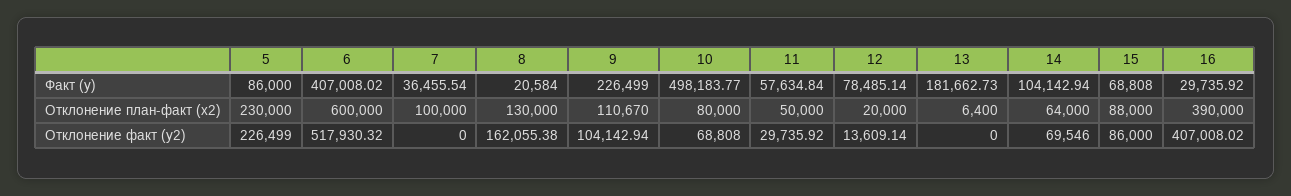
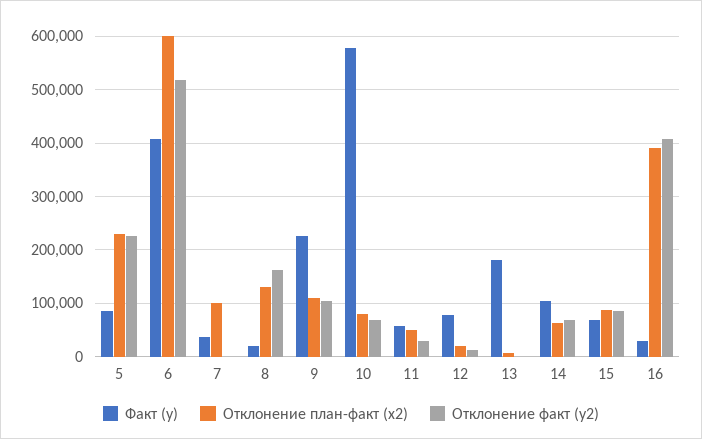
Факт (y), 10: 498183.77 -> 580000

